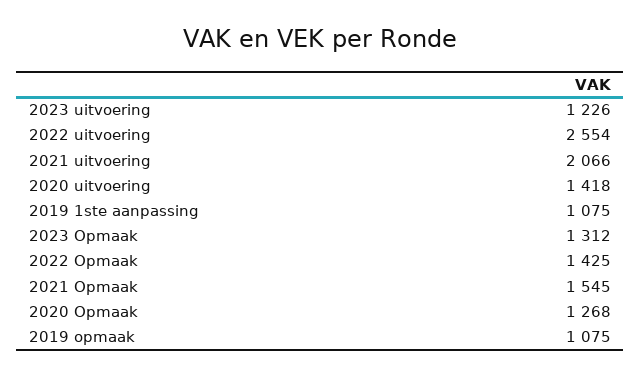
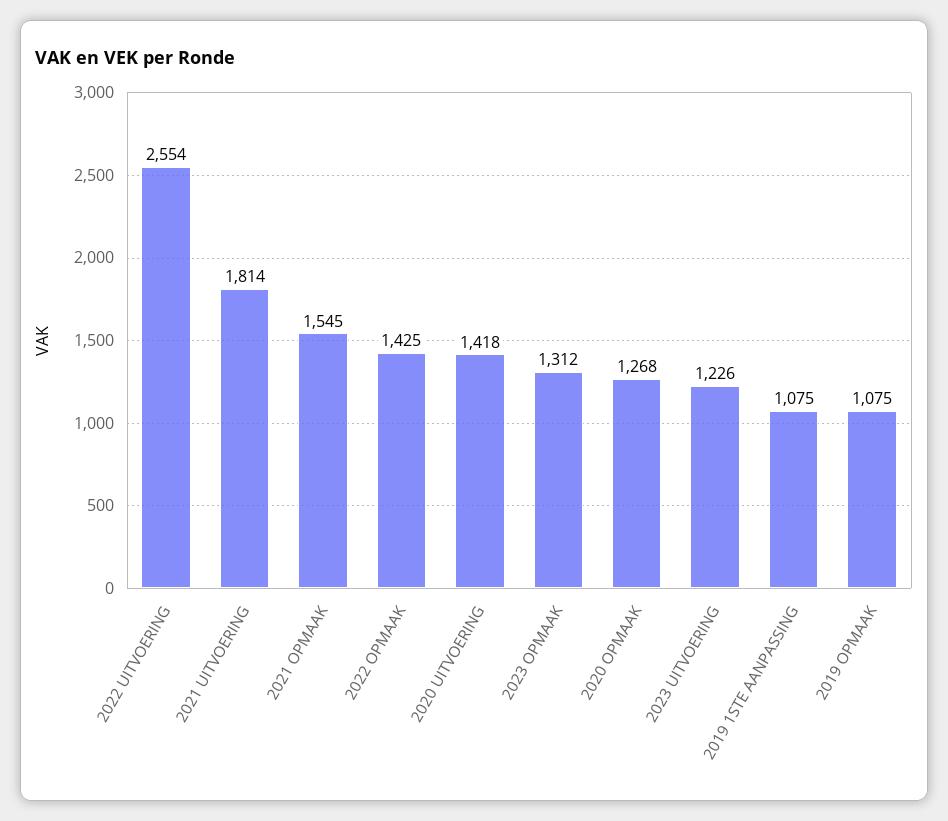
2021 uitvoering: 2066 -> 1814

